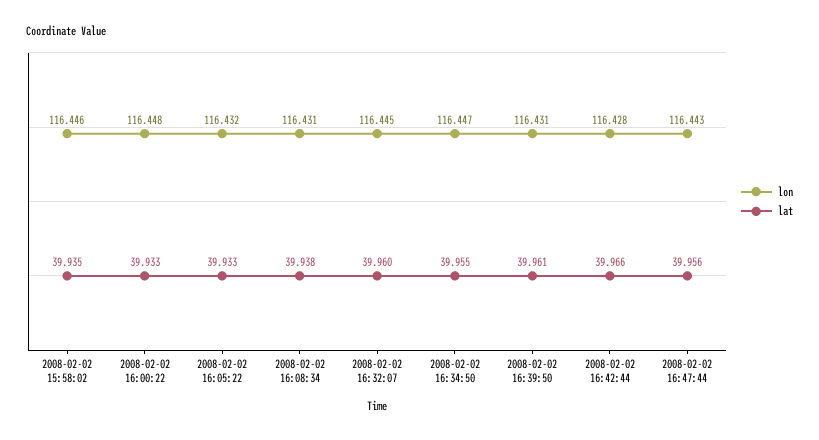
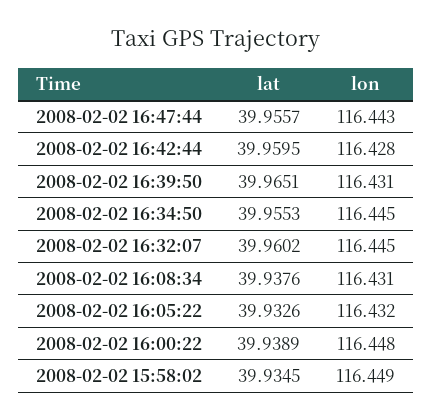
lon, 2008-02-02 15:58:02: 116.446 -> 116.449
lat, 2008-02-02 16:00:22: 39.933 -> 39.9389
lon, 2008-02-02 16:34:50: 116.447 -> 116.445
lat, 2008-02-02 16:39:50: 39.961 -> 39.9651
lat, 2008-02-02 16:42:44: 39.966 -> 39.9595

